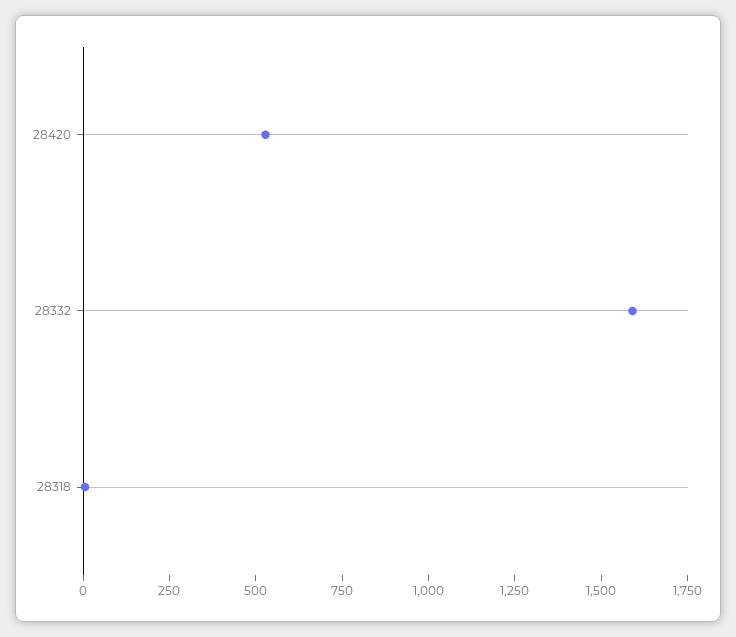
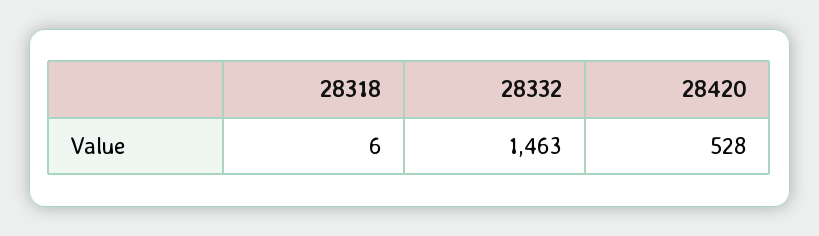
28332: 1600 -> 1463

